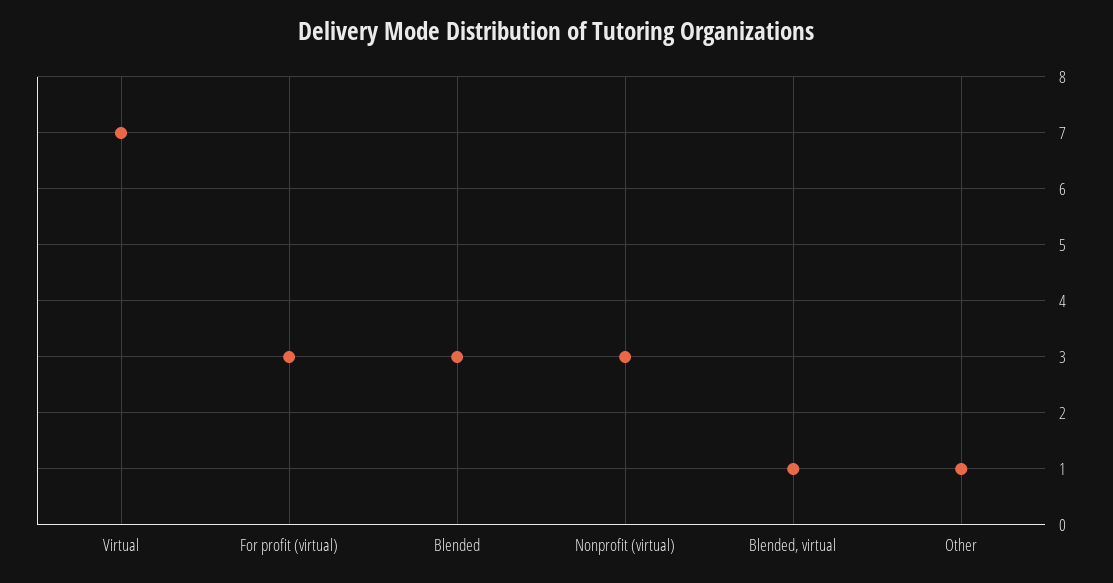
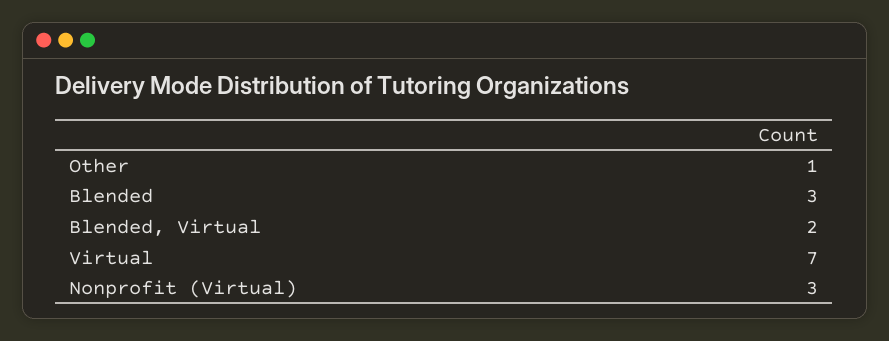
For profit (virtual): 3 -> none
Blended, virtual: 1 -> 2

